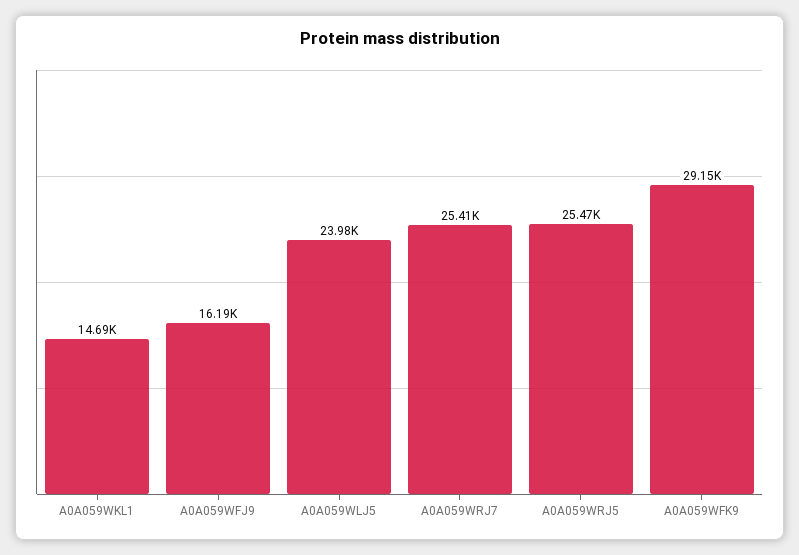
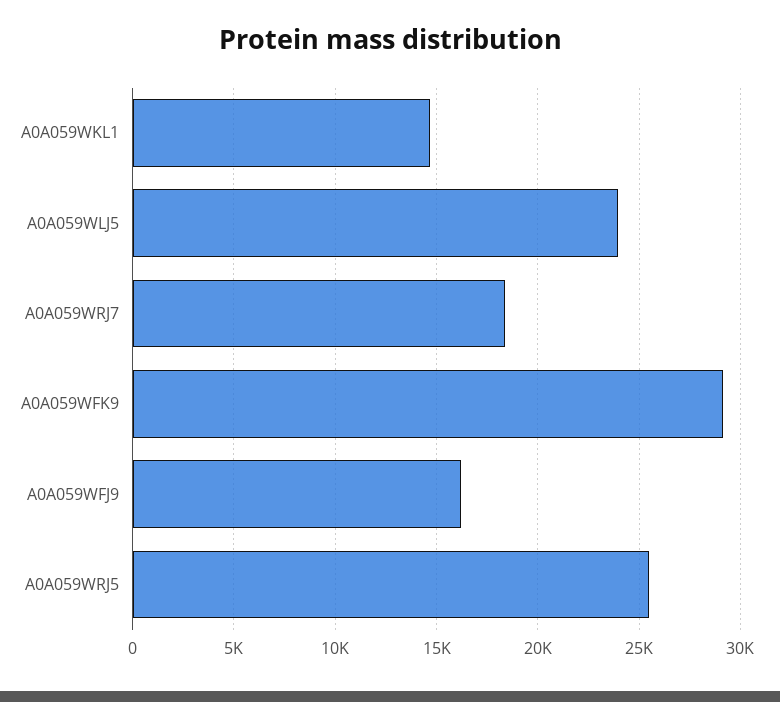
A0A059WRJ7: 25410 -> 18500

